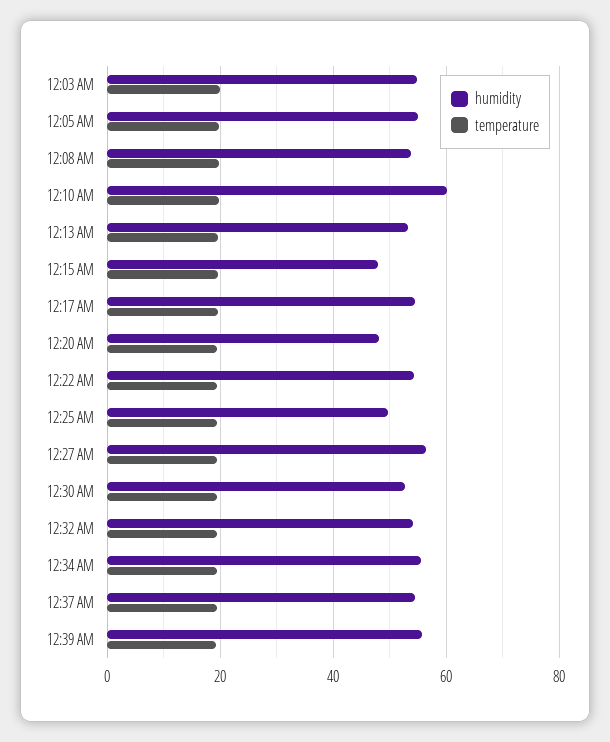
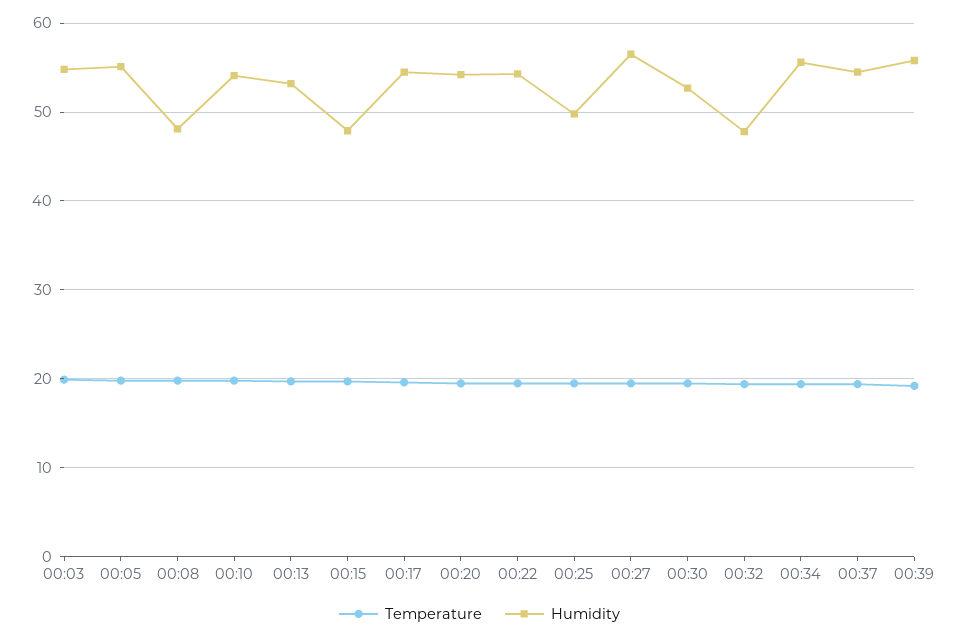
humidity, 12:08 AM: 54 -> 48
humidity, 12:10 AM: 60 -> 54
humidity, 12:20 AM: 48 -> 54
humidity, 12:32 AM: 54 -> 48

